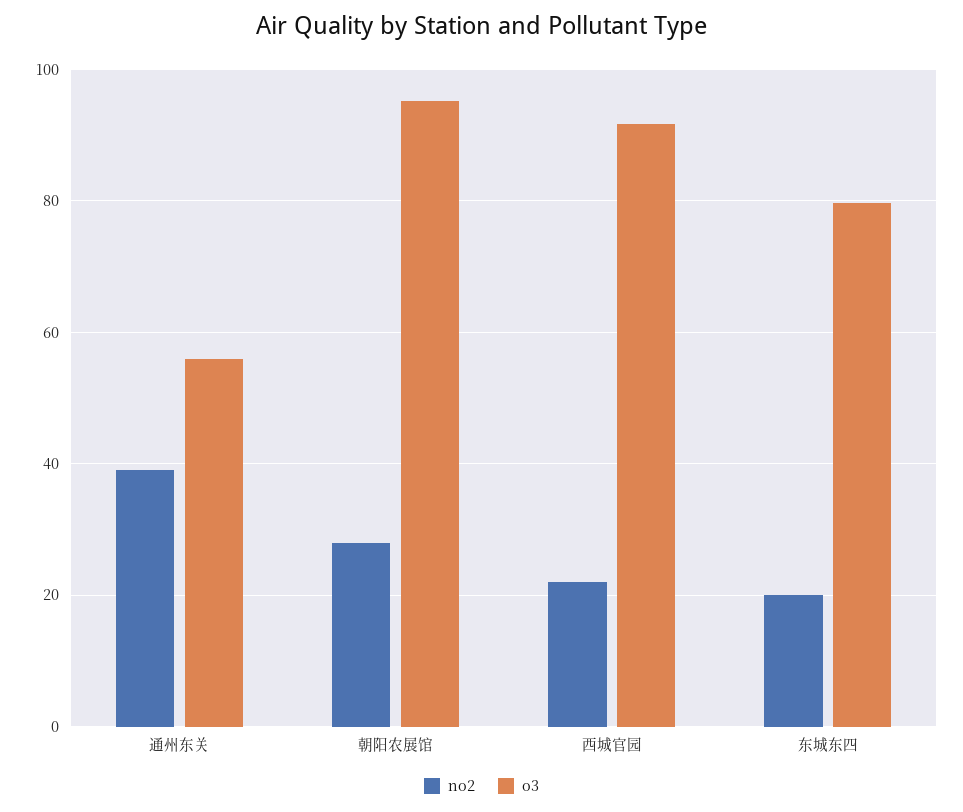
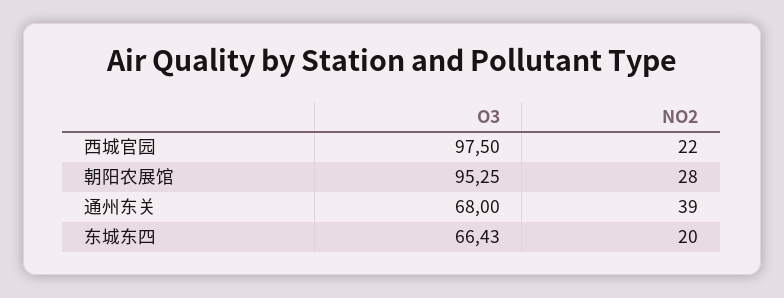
o3, 通州东关: 56 -> 68
o3, 西城官园: 92 -> 97.5
o3, 东城东四: 80 -> 66.43

